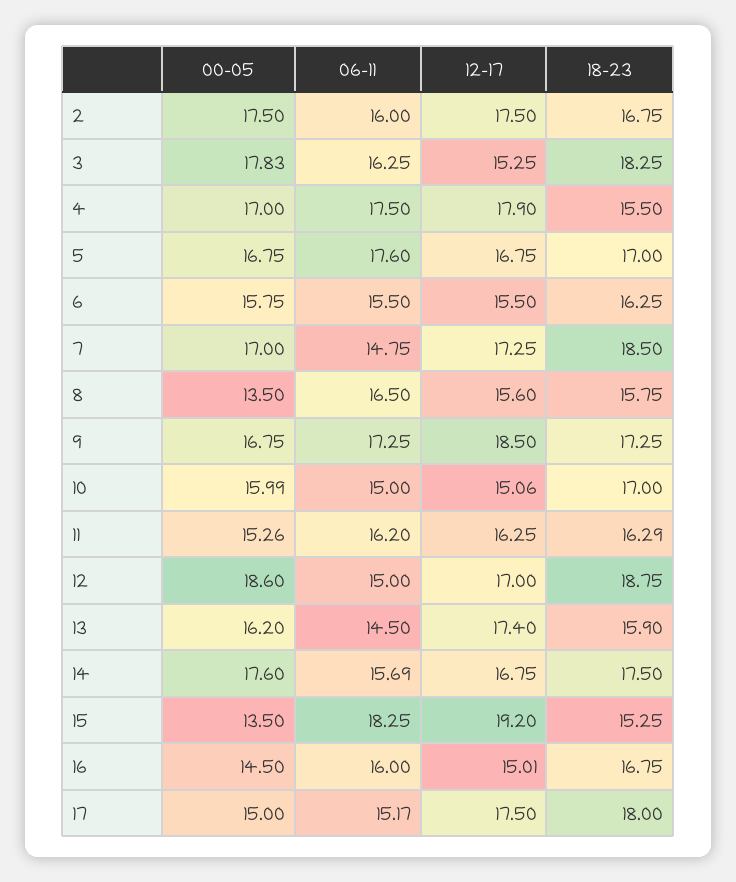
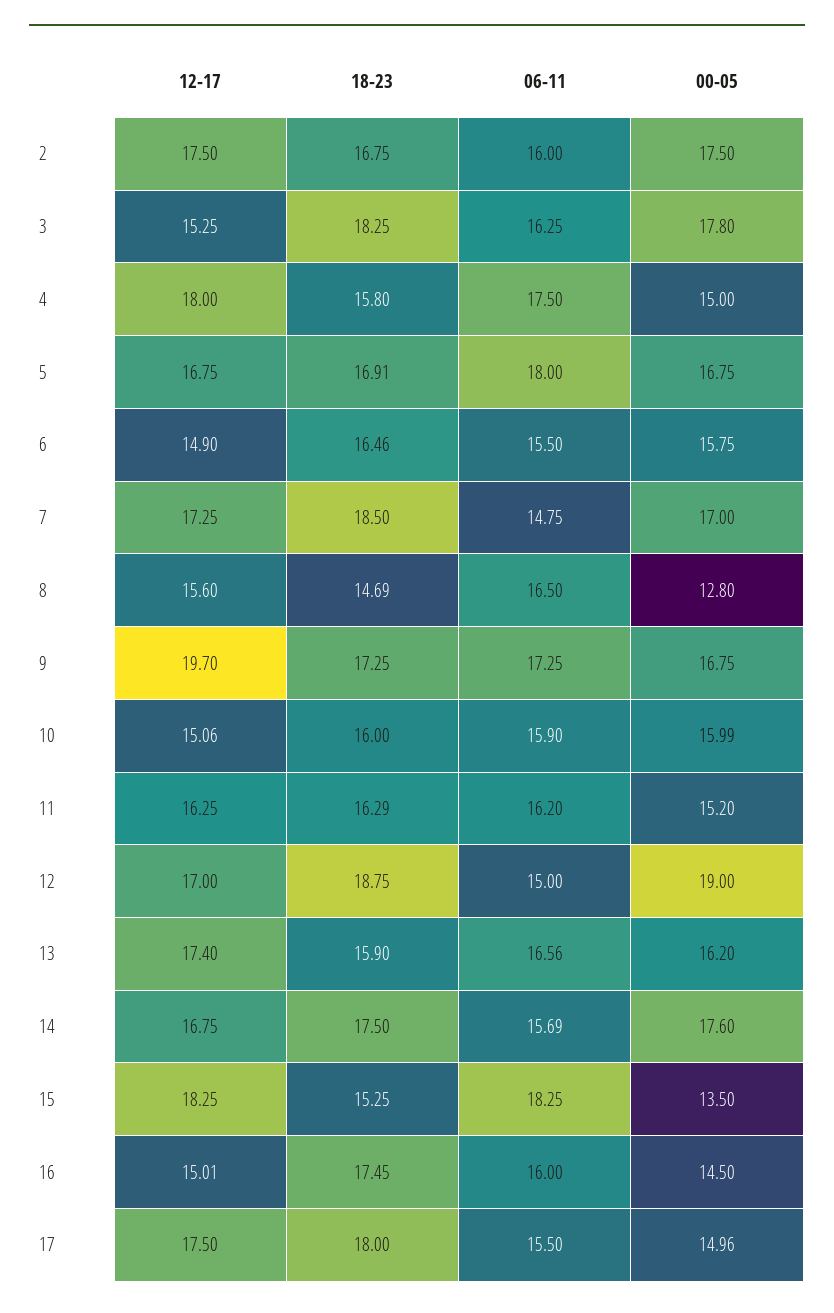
00-05, 3: 17.83 -> 17.8
00-05, 4: 17 -> 15
12-17, 4: 17.9 -> 18
18-23, 4: 15.5 -> 15.8
06-11, 5: 17.6 -> 18
18-23, 5: 17 -> 16.91
12-17, 6: 15.5 -> 14.9
18-23, 6: 16.25 -> 16.46
00-05, 8: 13.5 -> 12.8
18-23, 8: 15.75 -> 14.69
12-17, 9: 18.5 -> 19.7
06-11, 10: 15 -> 15.9
18-23, 10: 17 -> 16
00-05, 11: 15.26 -> 15.2
00-05, 12: 18.6 -> 19
06-11, 13: 14.5 -> 16.56
12-17, 15: 19.2 -> 18.25
18-23, 16: 16.75 -> 17.45
00-05, 17: 15 -> 14.96
06-11, 17: 15.17 -> 15.5

